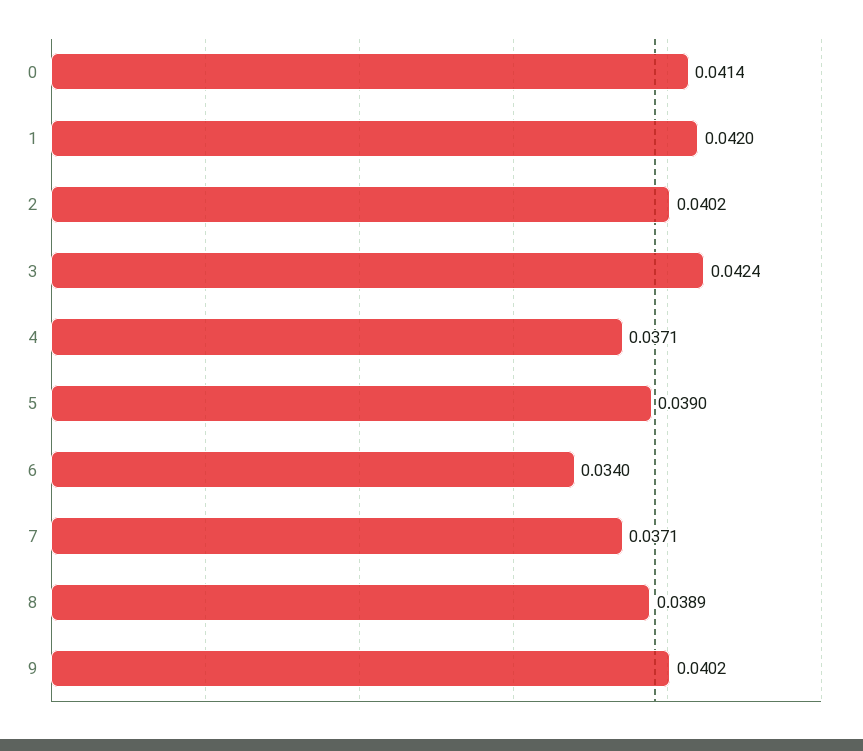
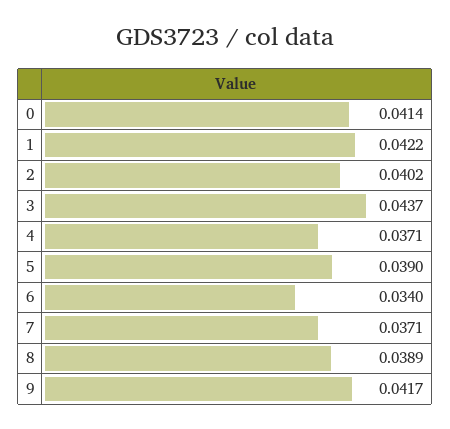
1: 0.042 -> 0.0422
3: 0.0424 -> 0.0437
9: 0.0402 -> 0.0417

